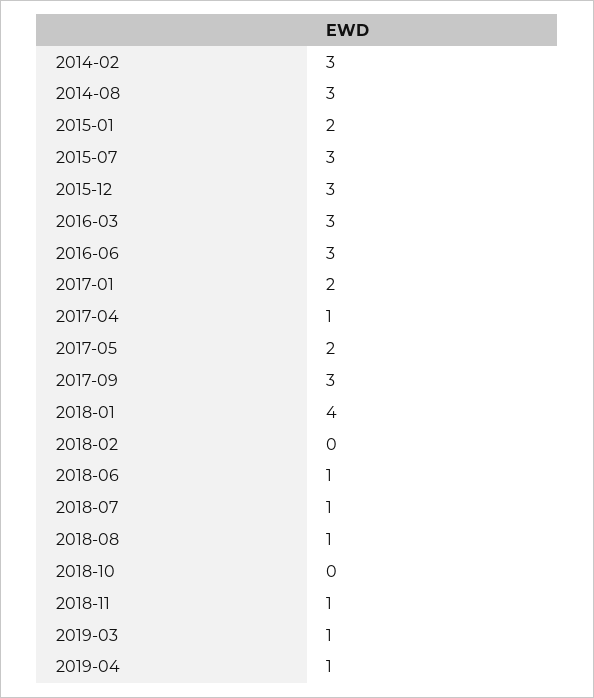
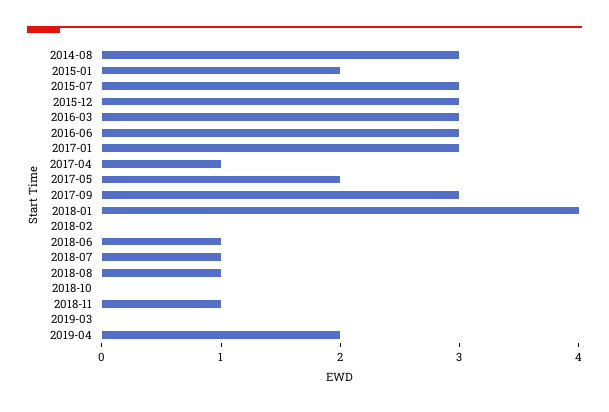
2014-02: 3 -> none
2017-01: 2 -> 3
2019-03: 1 -> 0
2019-04: 1 -> 2

